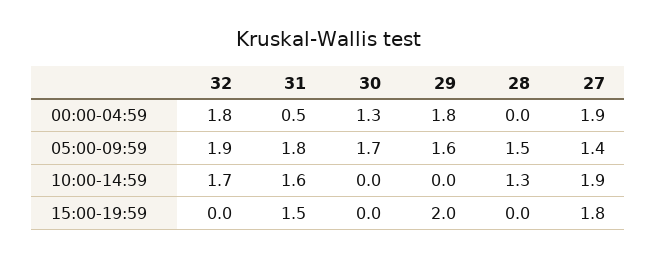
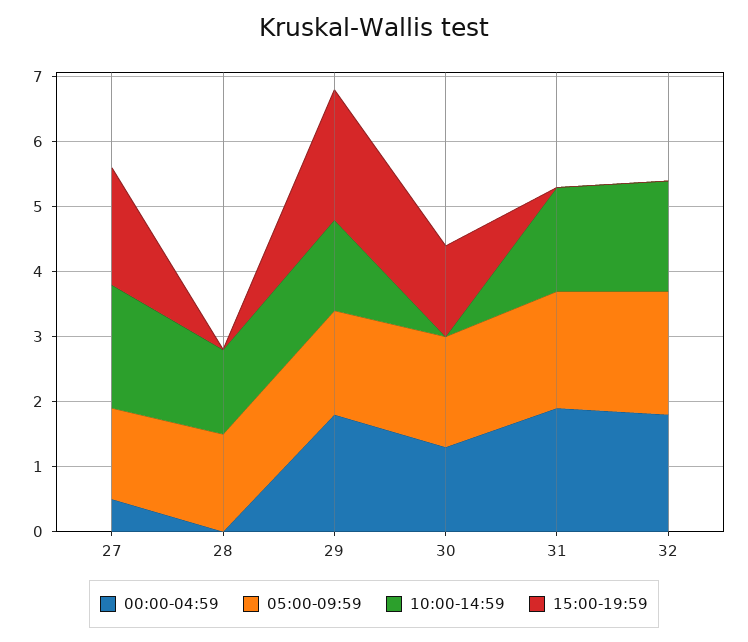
00:00-04:59, 31: 0.5 -> 2
00:00-04:59, 27: 1.9 -> 0.5
10:00-14:59, 29: 0 -> 1.5
15:00-19:59, 31: 1.5 -> 0
15:00-19:59, 30: 0 -> 1.5

